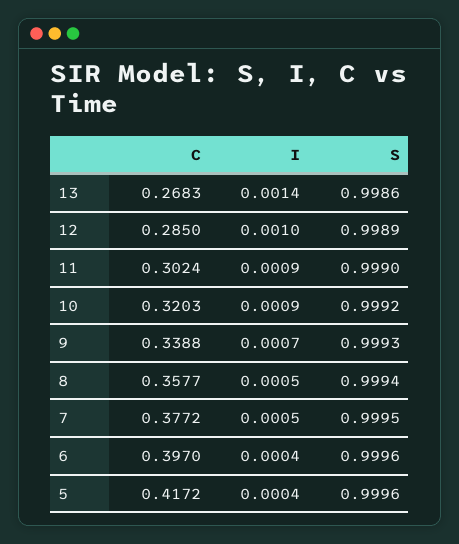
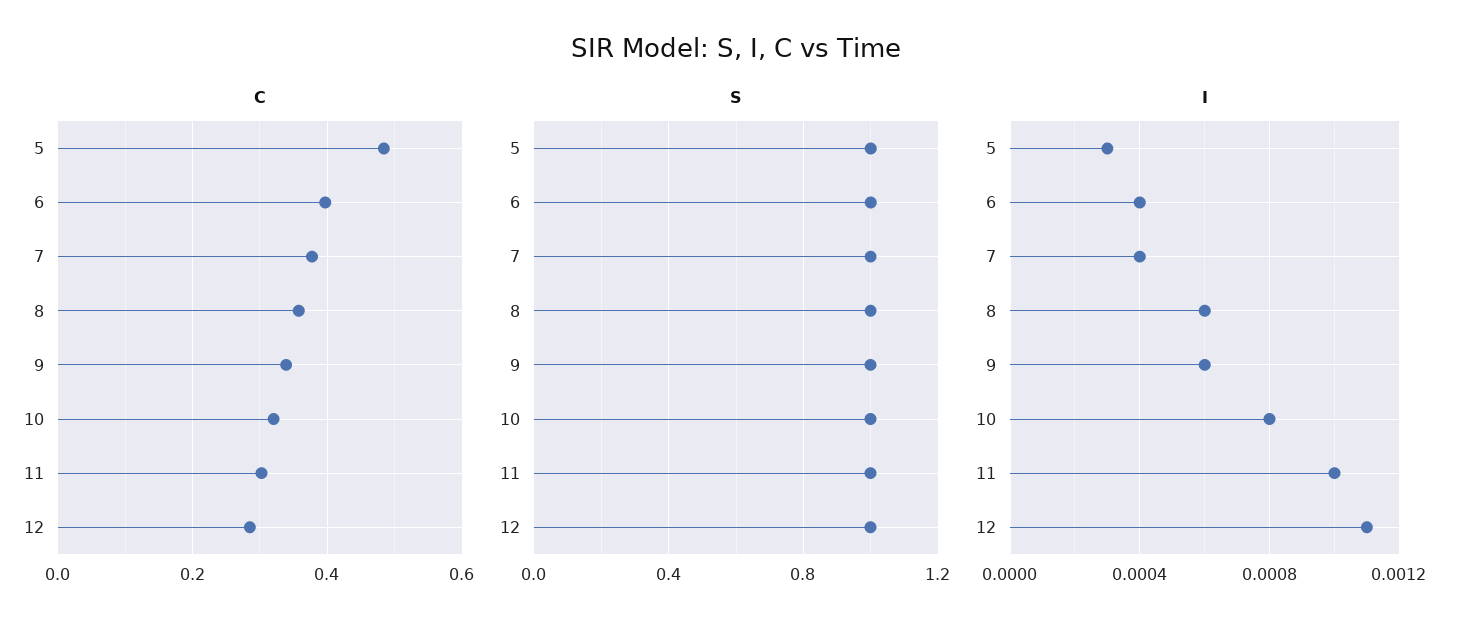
C, 13: 0.2683 -> none
I, 13: 0.0014 -> none
S, 13: 0.9986 -> none
I, 12: 0.001 -> 0.0011
I, 11: 0.0009 -> 0.001
I, 10: 0.0009 -> 0.0008
I, 9: 0.0007 -> 0.0006
I, 8: 0.0005 -> 0.0006
I, 7: 0.0005 -> 0.0004
C, 5: 0.4172 -> 0.48
I, 5: 0.0004 -> 0.0003

